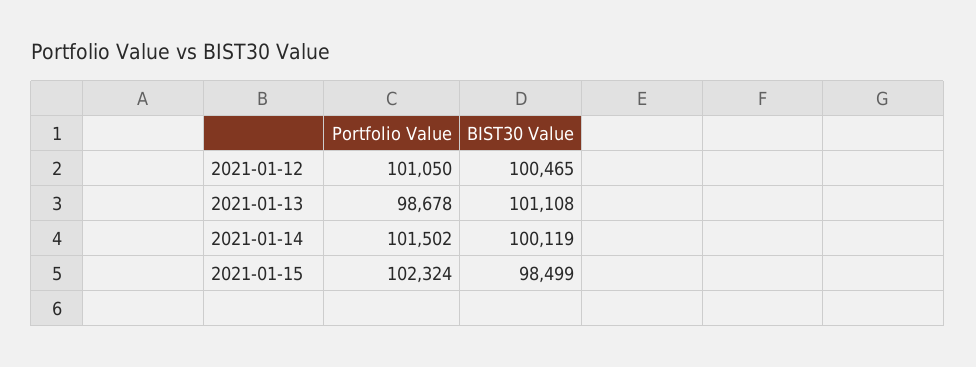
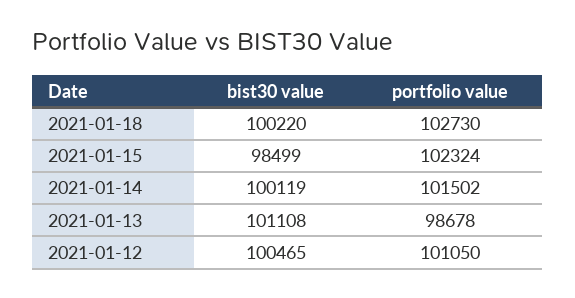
BIST30 Value, 2021-01-18: none -> 100220
Portfolio Value, 2021-01-18: none -> 102730

